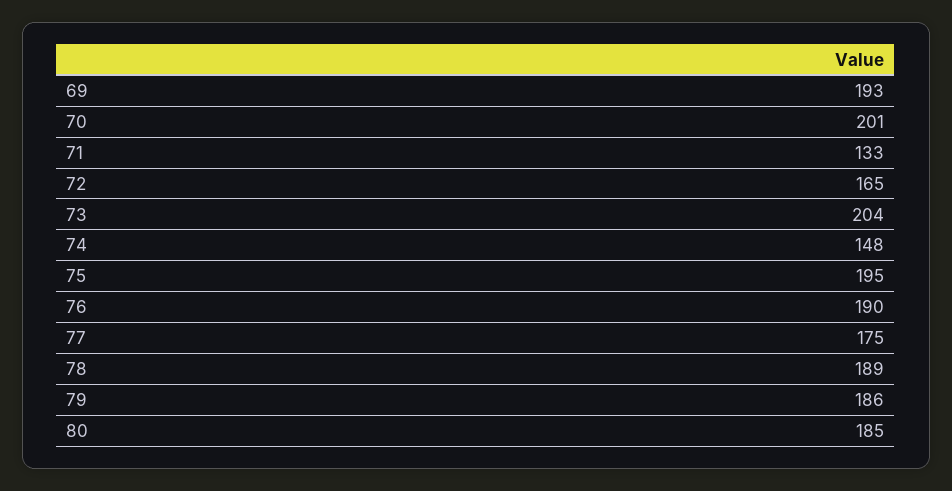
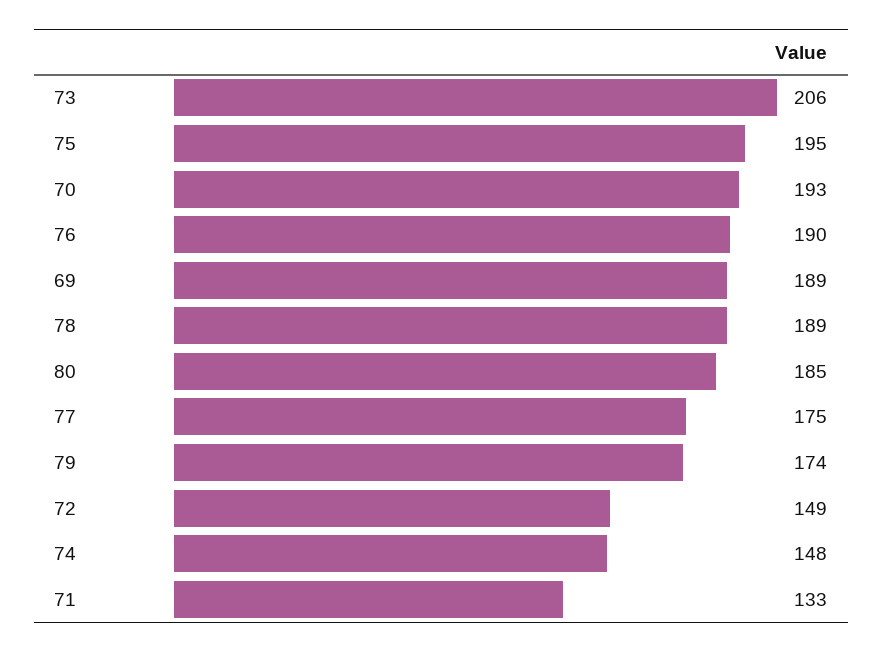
69: 193 -> 189
70: 201 -> 193
72: 165 -> 149
73: 204 -> 206
79: 186 -> 174

